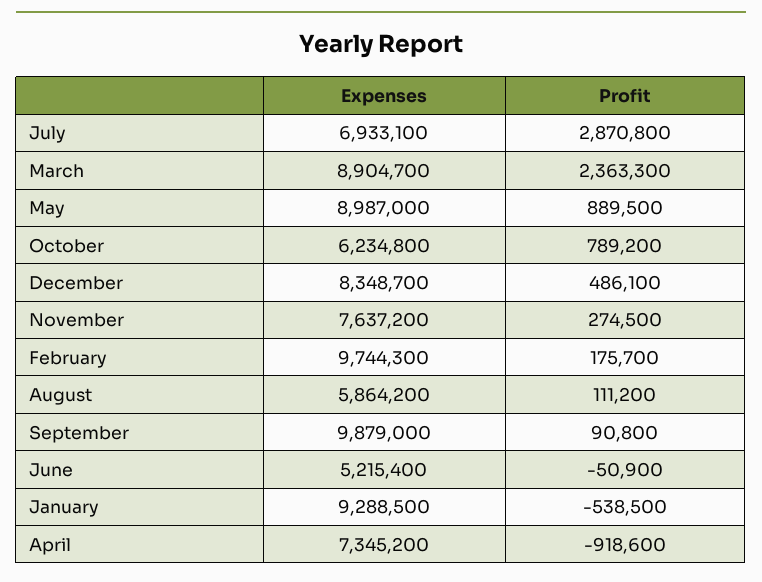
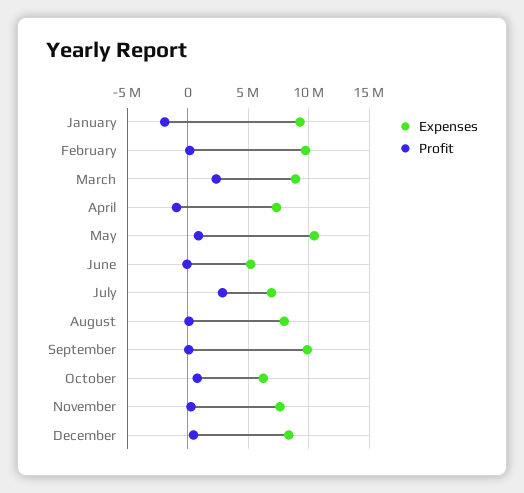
Expenses, May: 8987000 -> 10500000
Expenses, August: 5864200 -> 8000000
Profit, January: -538500 -> -2000000

